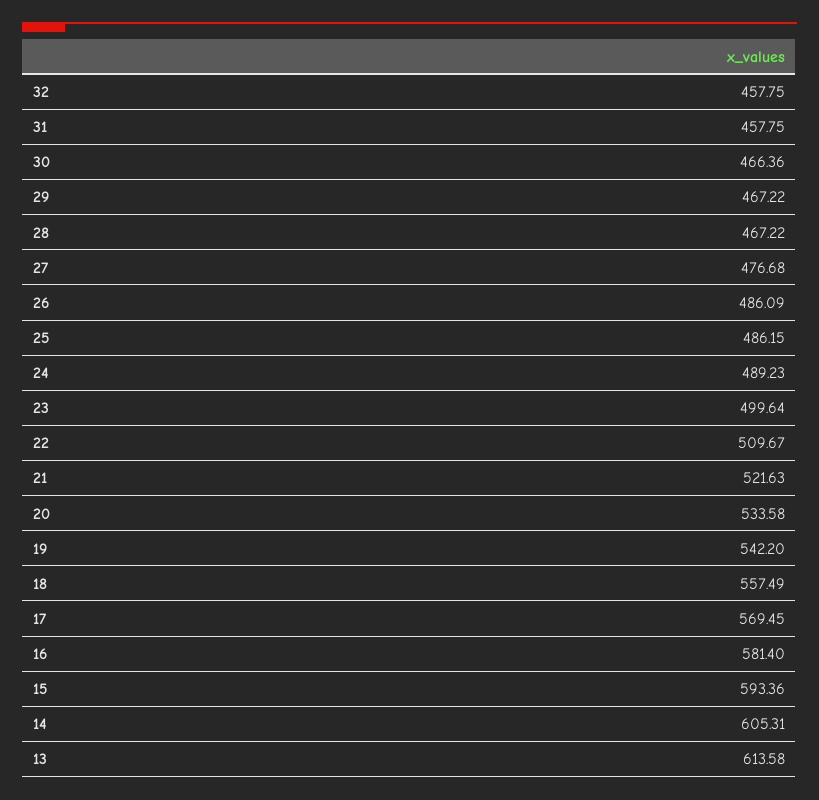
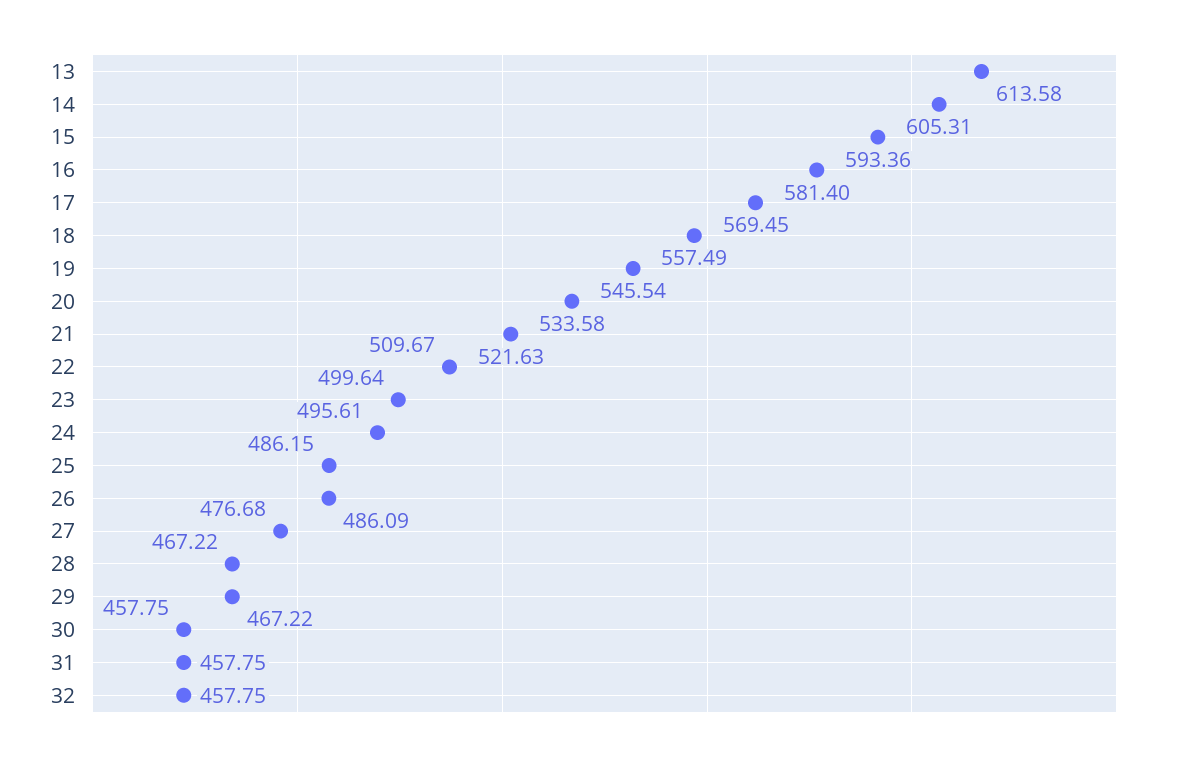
30: 466.36 -> 457.75
24: 489.23 -> 495.61
19: 542.2 -> 545.54

